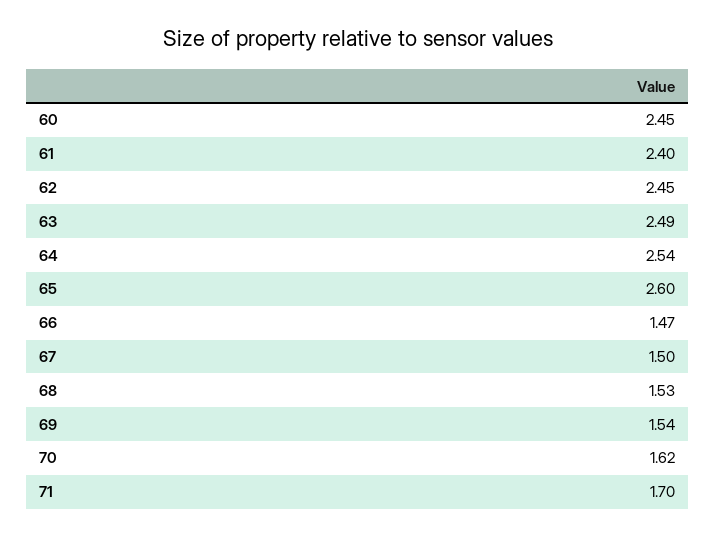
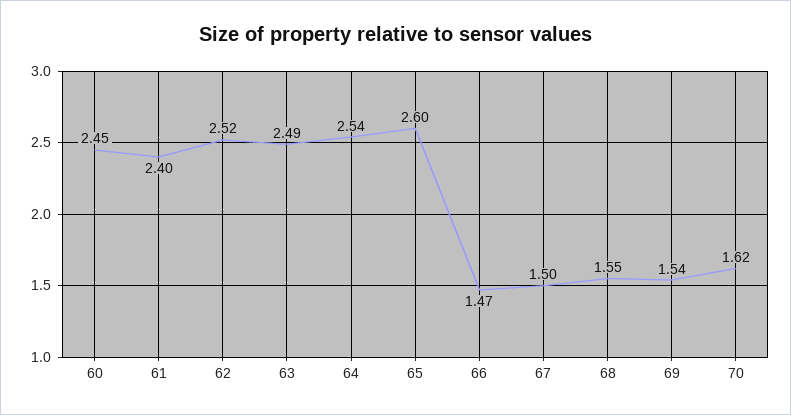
62: 2.45 -> 2.52
68: 1.53 -> 1.55
71: 1.7 -> none

